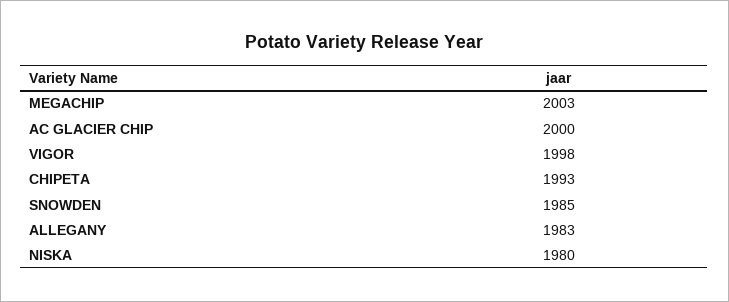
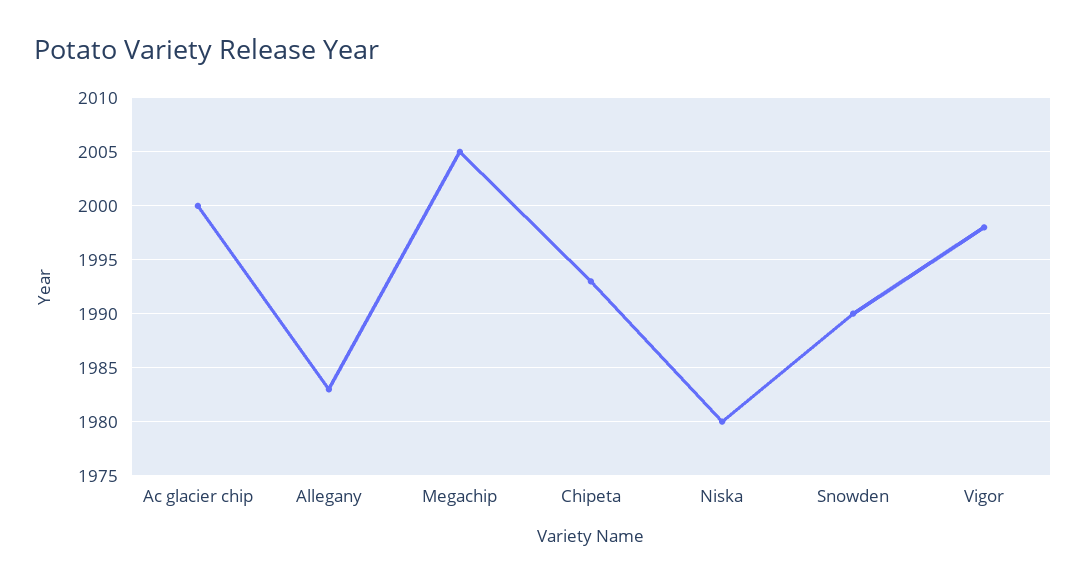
MEGACHIP: 2003 -> 2005
SNOWDEN: 1985 -> 1990

